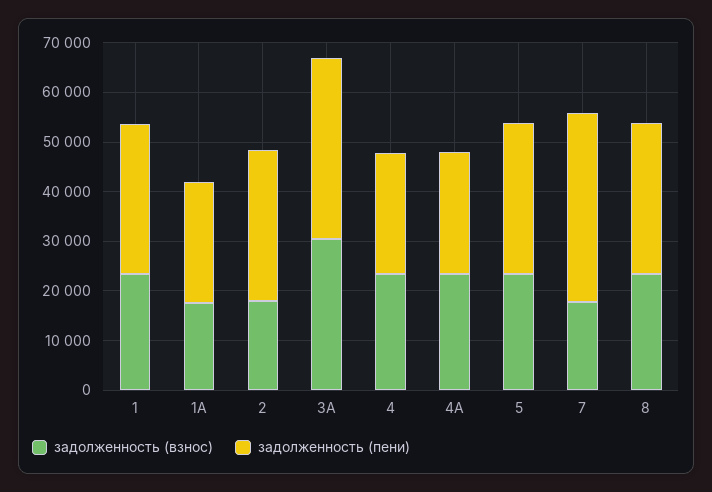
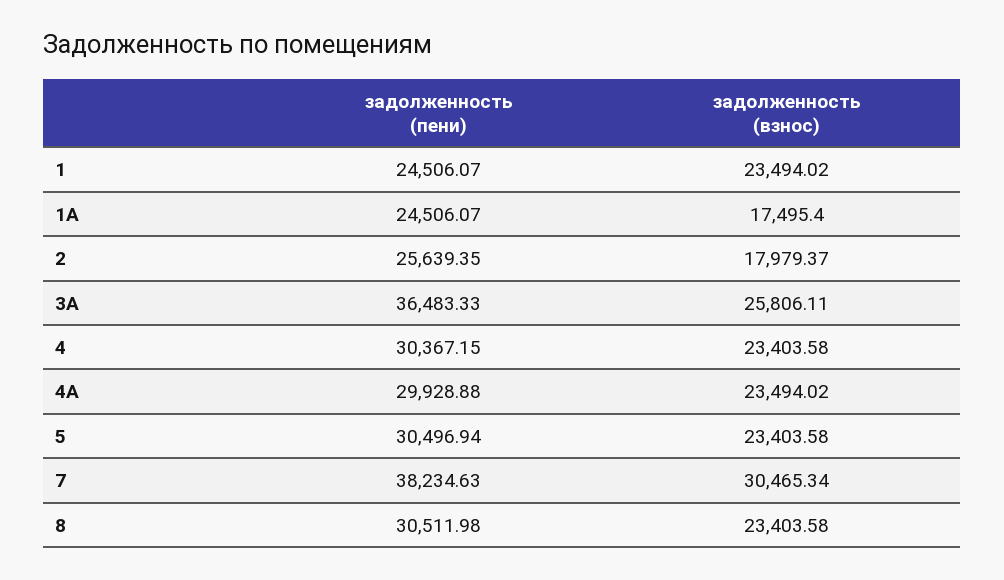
задолженность (пени), 1: 30000 -> 24506.07
задолженность (пени), 2: 30000 -> 25639.35
задолженность (взнос), 3А: 30000 -> 25806.11
задолженность (пени), 4: 24000 -> 30367.15
задолженность (пени), 4А: 24000 -> 29928.88
задолженность (взнос), 7: 18000 -> 30465.34

